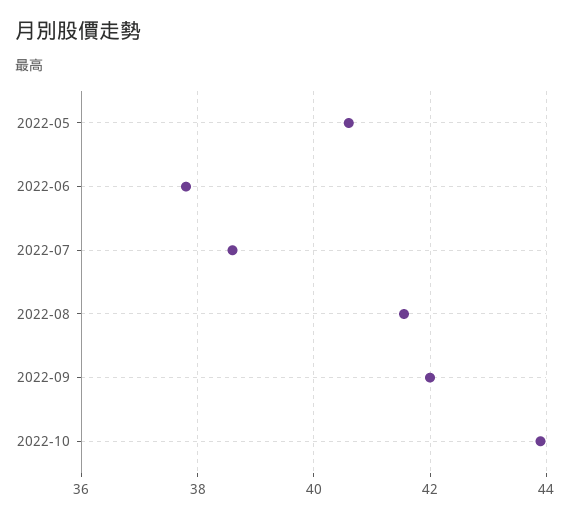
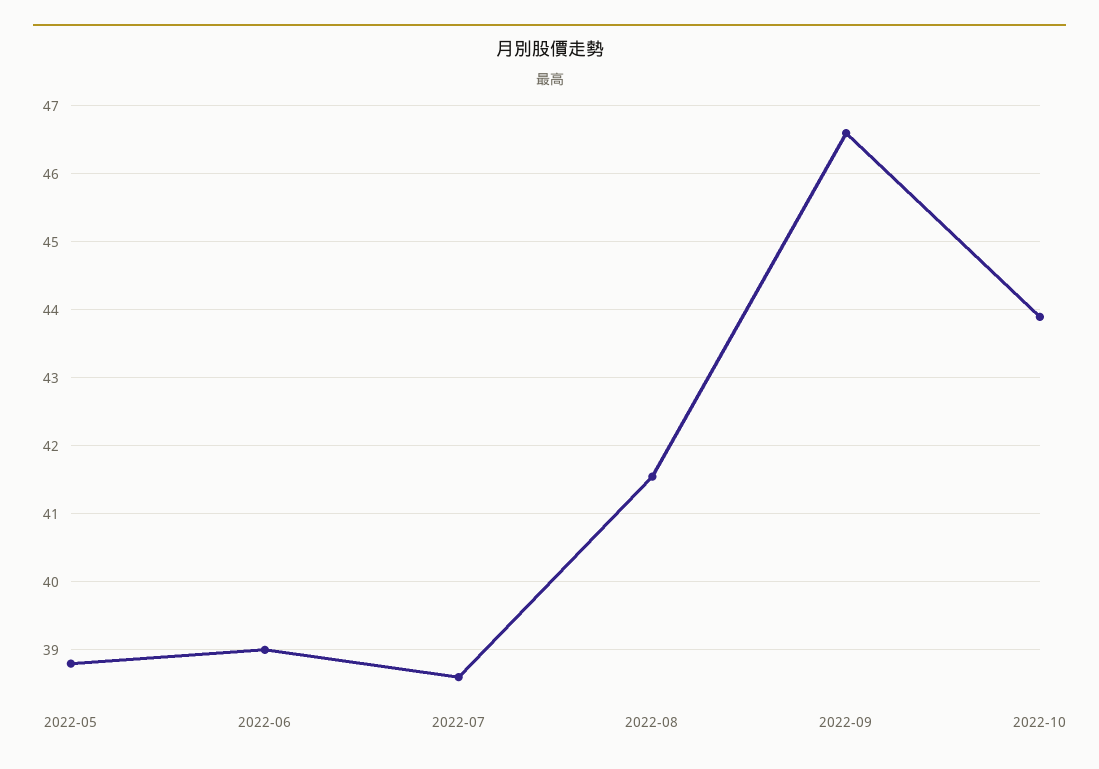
2022-05: 40.6 -> 38.8
2022-06: 37.8 -> 39
2022-09: 42 -> 46.6

